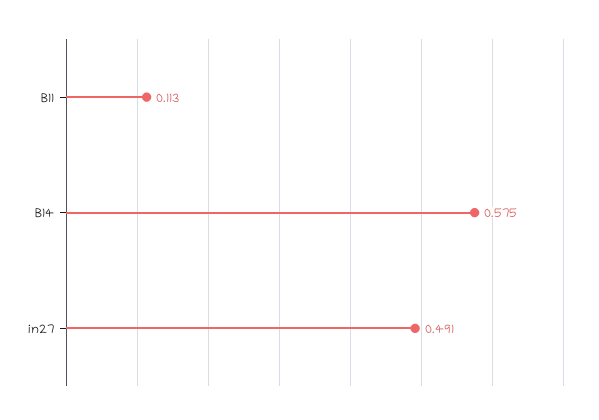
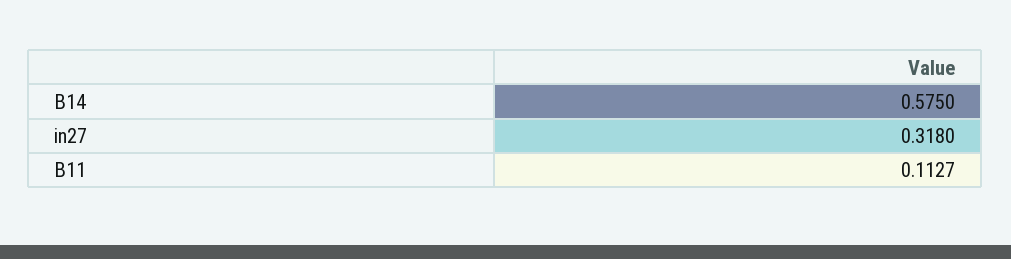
in27: 0.491 -> 0.318

